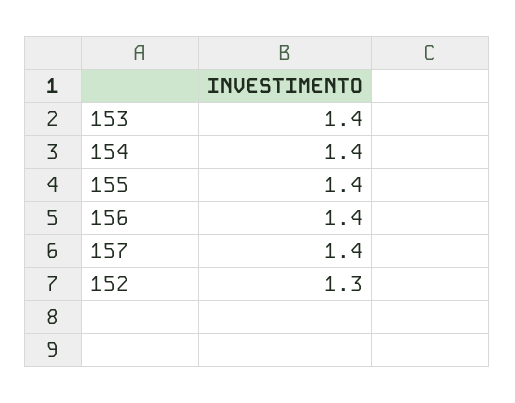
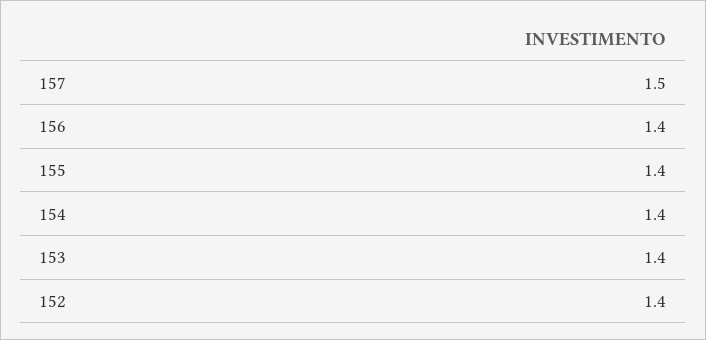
157: 1.4 -> 1.5
152: 1.3 -> 1.4

